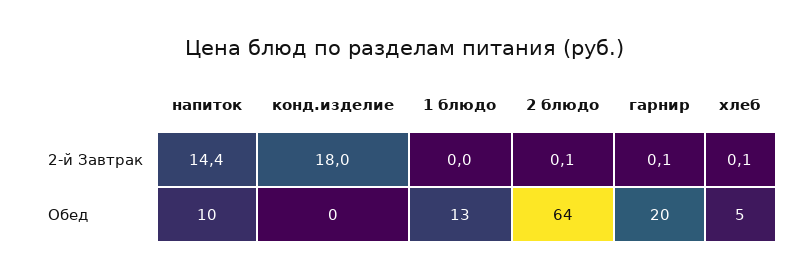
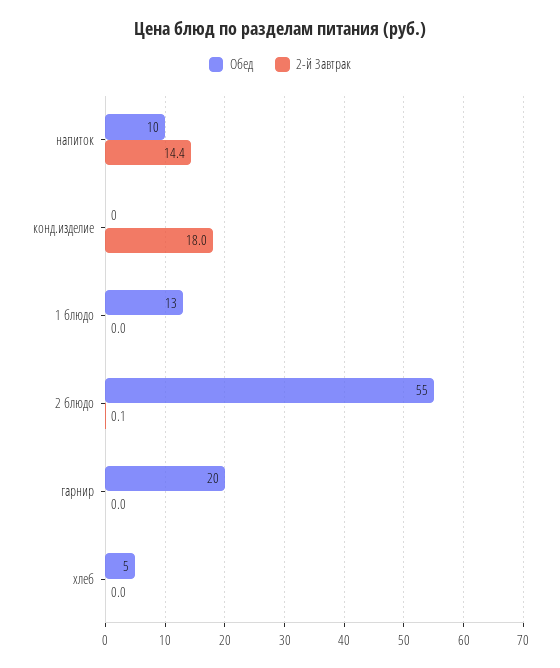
2-й Завтрак, гарнир: 0.1 -> 0
2-й Завтрак, хлеб: 0.1 -> 0
Обед, 2 блюдо: 64 -> 55

